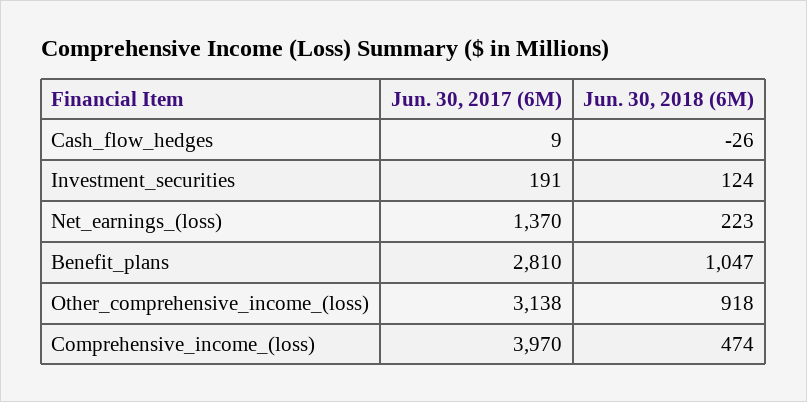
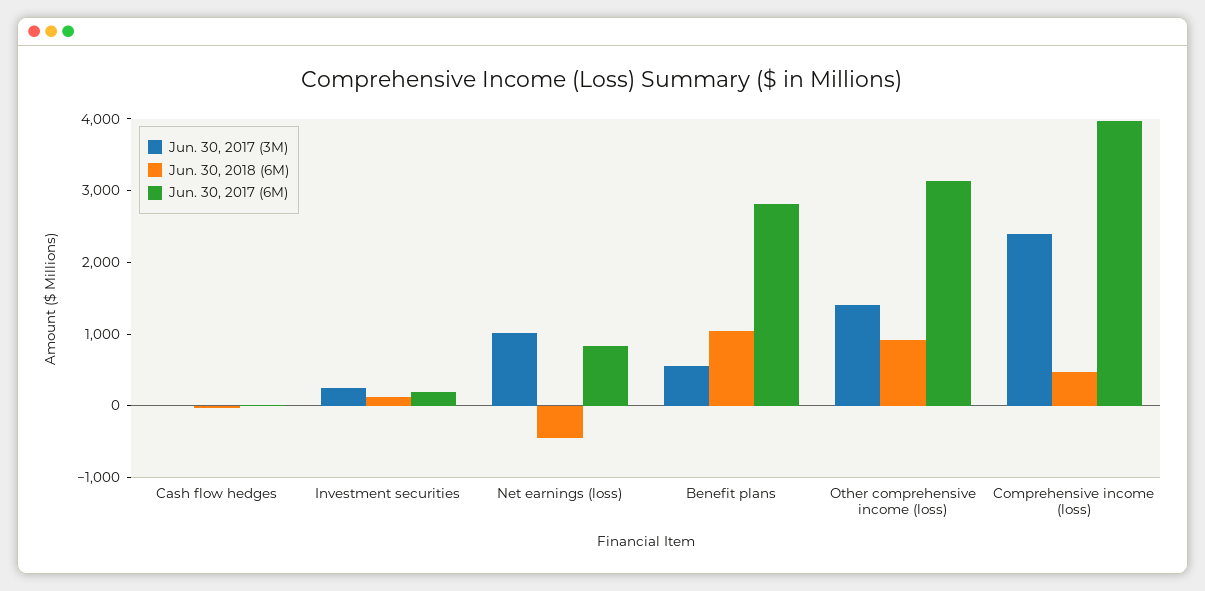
Jun. 30, 2017 (6M), Net_earnings_(loss): 1370 -> 800
Jun. 30, 2018 (6M), Net_earnings_(loss): 223 -> -400
Jun. 30, 2017 (3M), Cash_flow_hedges: none -> 0
Jun. 30, 2017 (3M), Investment_securities: none -> 200
Jun. 30, 2017 (3M), Net_earnings_(loss): none -> 1000
Jun. 30, 2017 (3M), Benefit_plans: none -> 600
Jun. 30, 2017 (3M), Other_comprehensive_income_(loss): none -> 1400
Jun. 30, 2017 (3M), Comprehensive_income_(loss): none -> 2400

